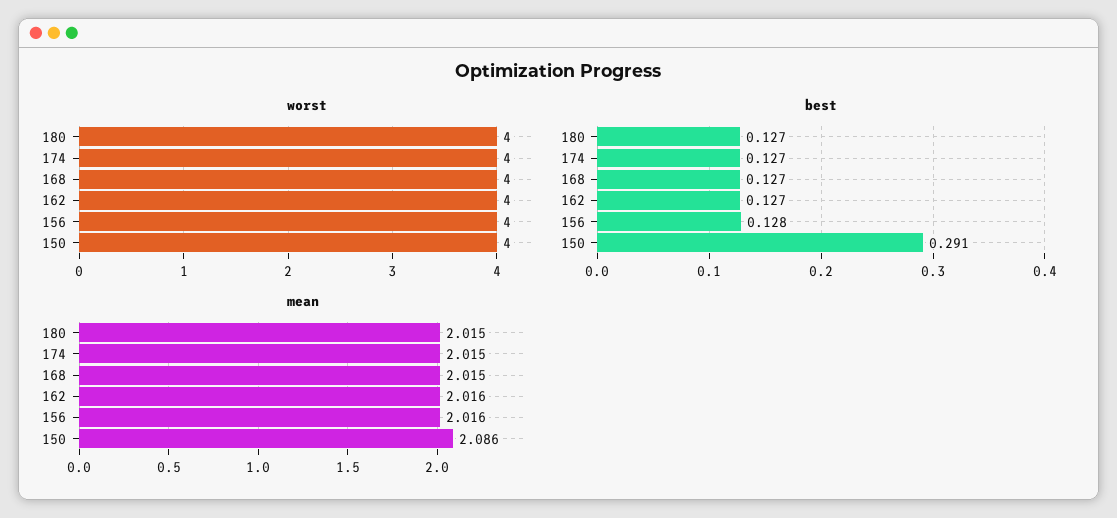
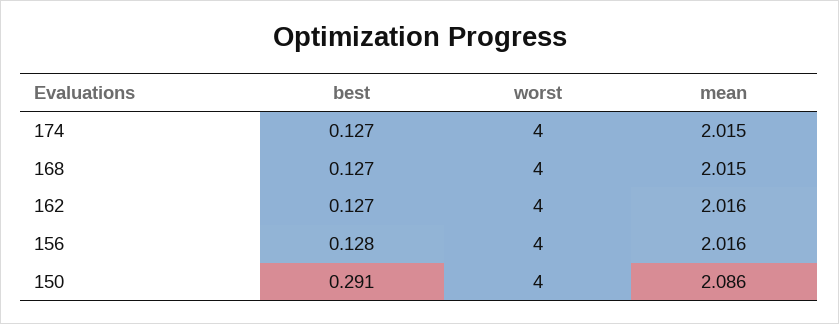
worst, 180: 4 -> none
best, 180: 0.127 -> none
mean, 180: 2.015 -> none

